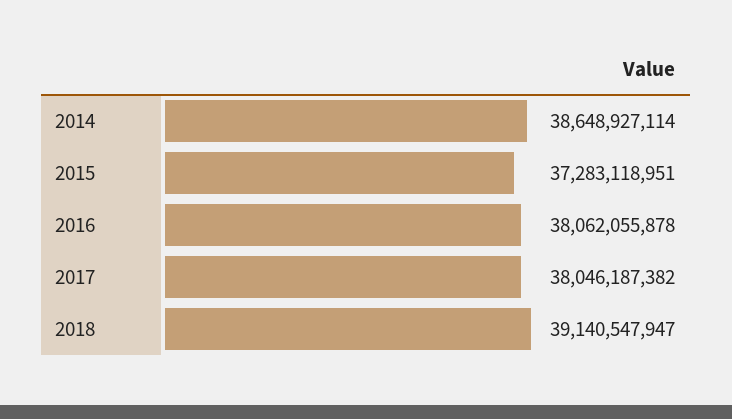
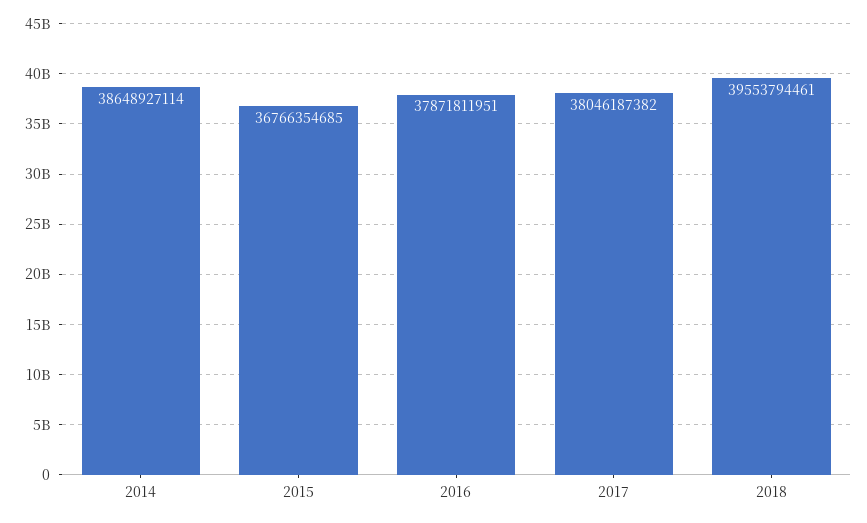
2015: 37283118951 -> 36766354685
2016: 38062055878 -> 37871811951
2018: 39140547947 -> 39553794461

